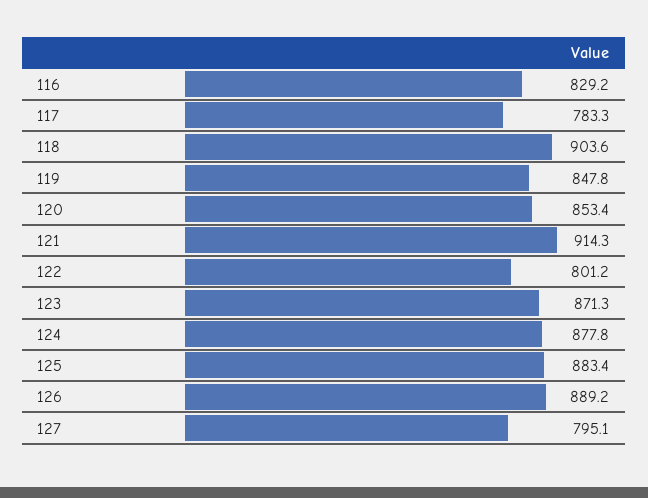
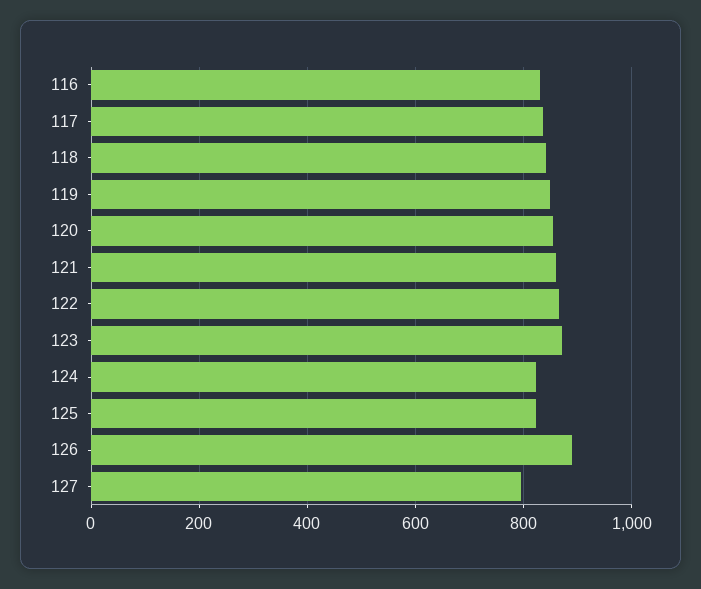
117: 783.3 -> 840
118: 903.6 -> 840
121: 914.3 -> 860
122: 801.2 -> 860
124: 877.8 -> 820
125: 883.4 -> 820

